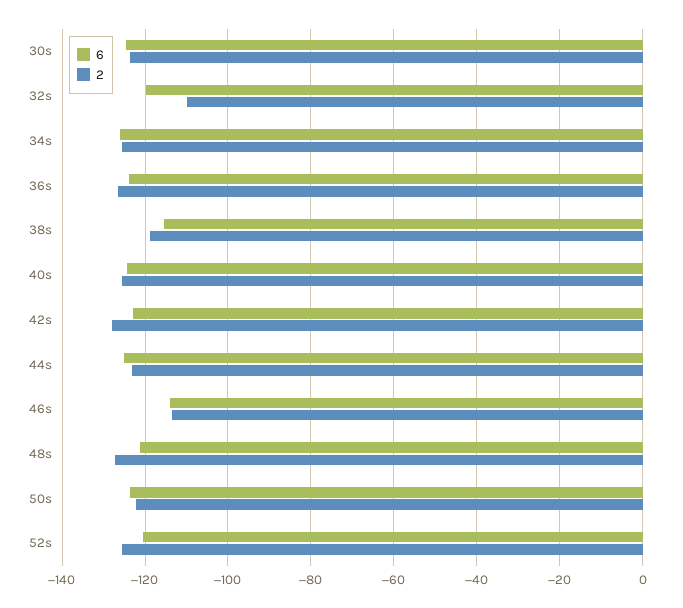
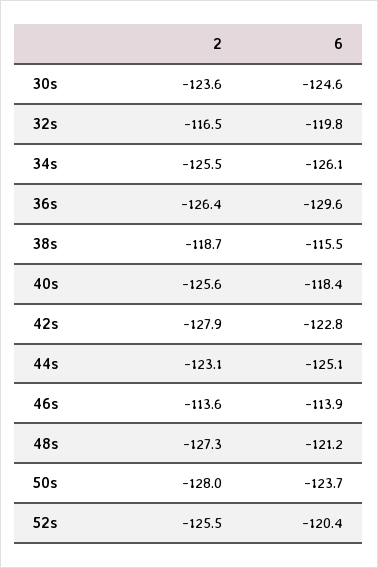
2, 32s: -110 -> -116.5
6, 36s: -124 -> -129.6
6, 40s: -124 -> -118.4
2, 50s: -122 -> -128

